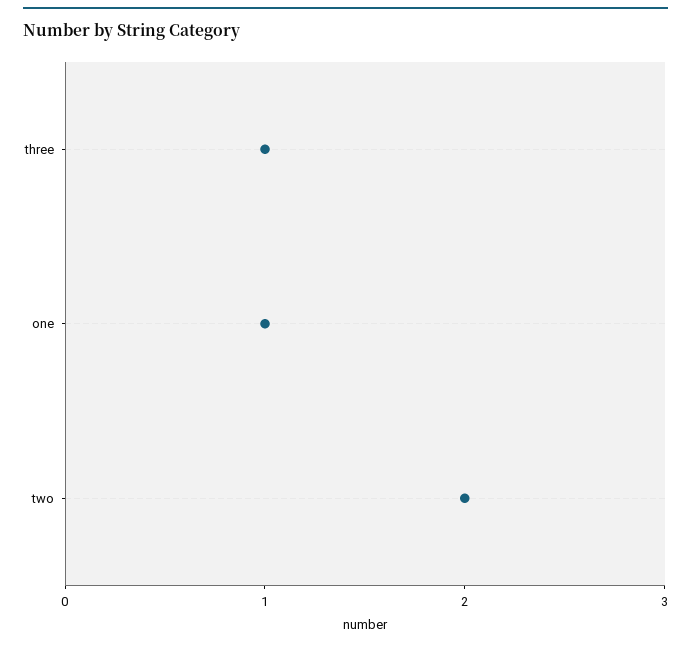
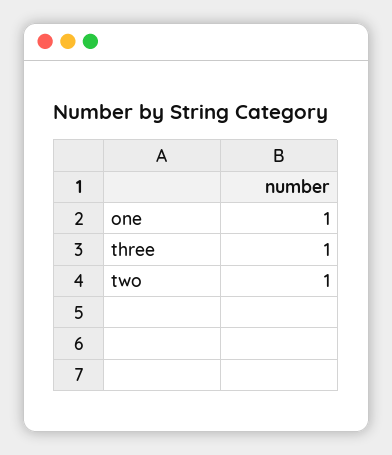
two: 2 -> 1

